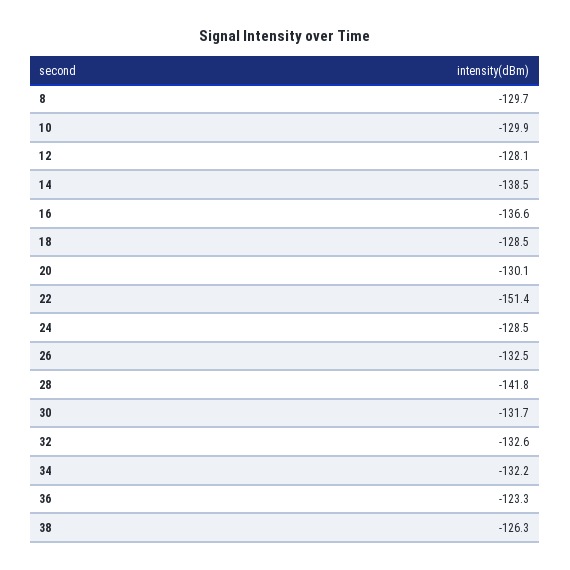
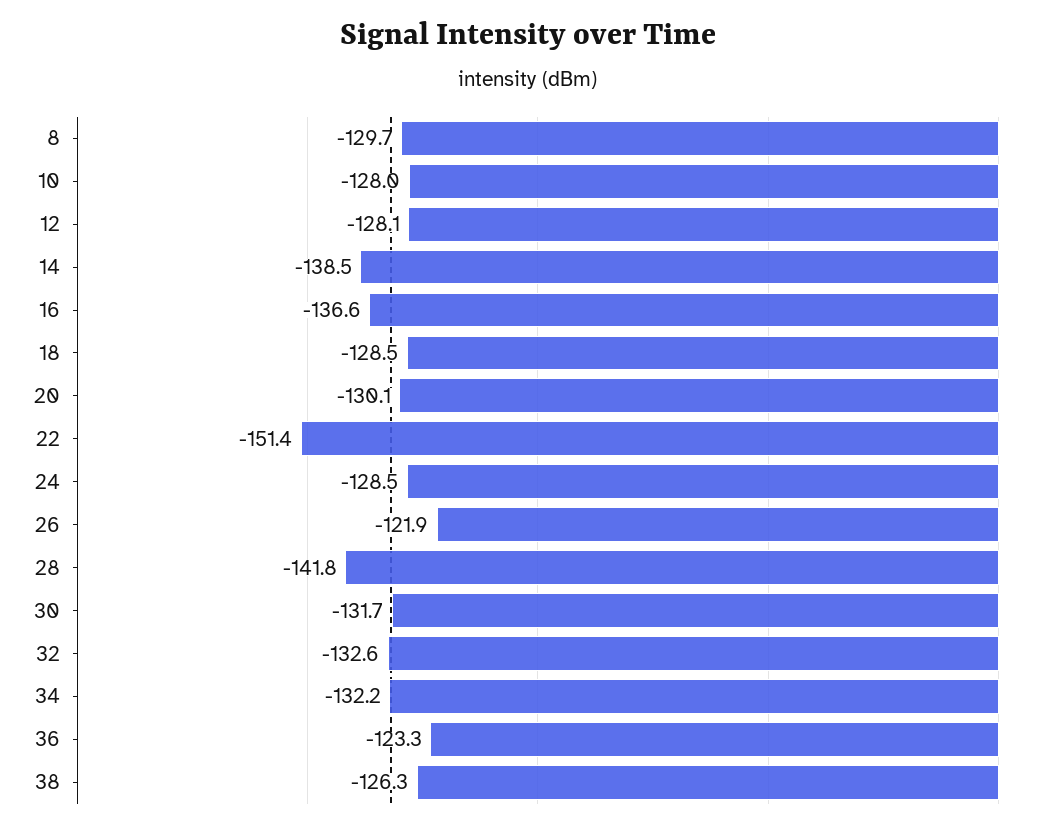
10: -129.9 -> -128
26: -132.5 -> -121.9

